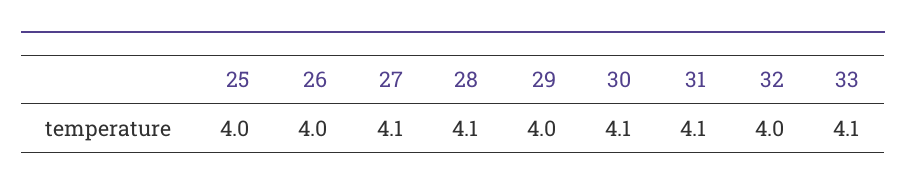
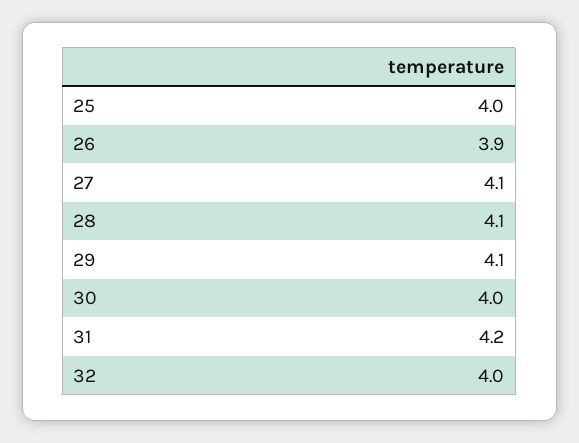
26: 4 -> 3.9
29: 4 -> 4.1
30: 4.1 -> 4
31: 4.1 -> 4.2
33: 4.1 -> none

